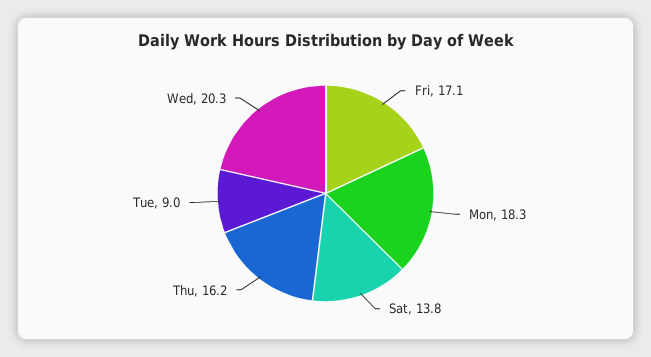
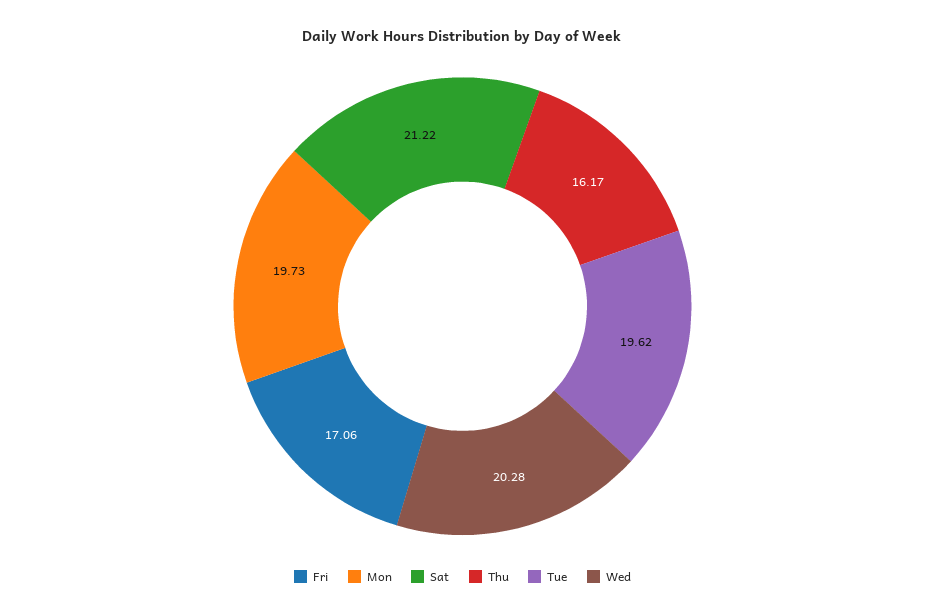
Mon: 18.3 -> 19.73
Sat: 13.8 -> 21.22
Tue: 9 -> 19.62

